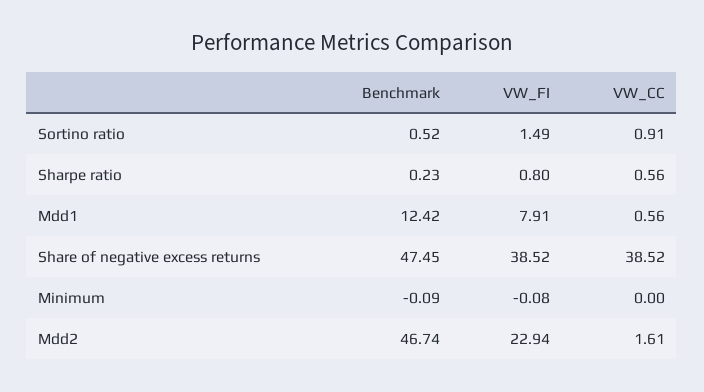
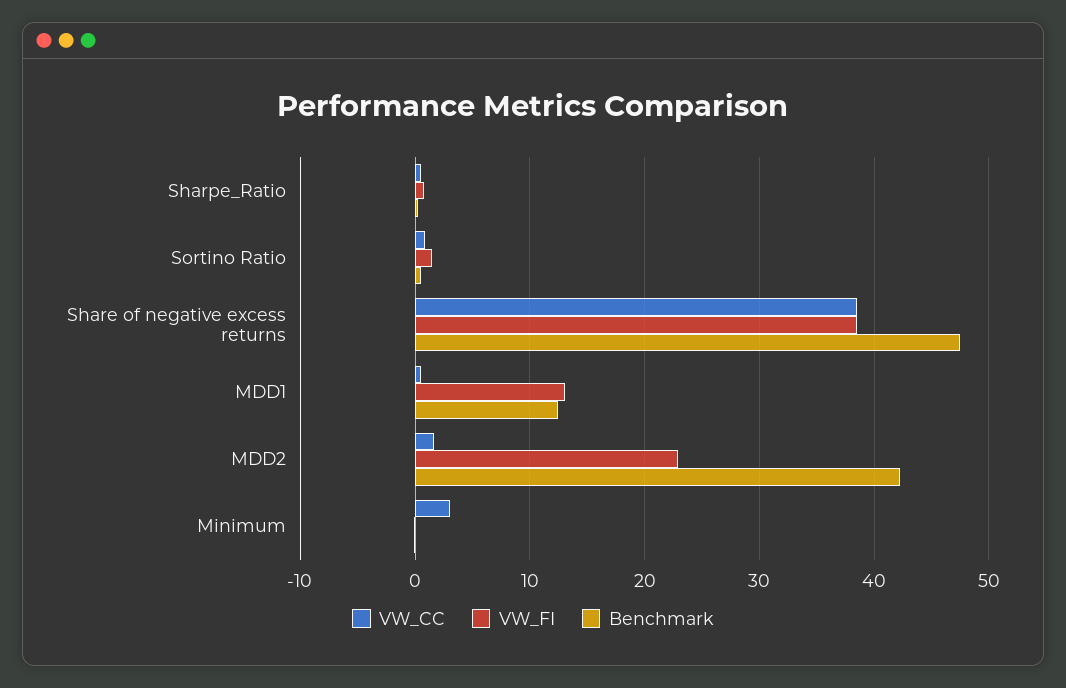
VW_FI, Mdd1: 7.91 -> 13
VW_CC, Minimum: 0 -> 3
Benchmark, Mdd2: 46.74 -> 42

